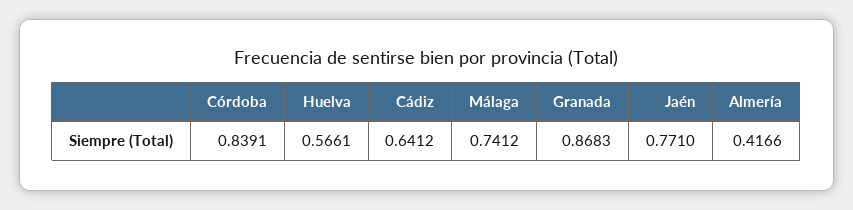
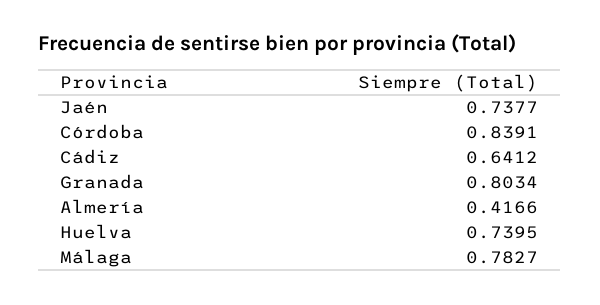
Huelva: 0.5661 -> 0.7395
Málaga: 0.7412 -> 0.7827
Granada: 0.8683 -> 0.8034
Jaén: 0.771 -> 0.7377

